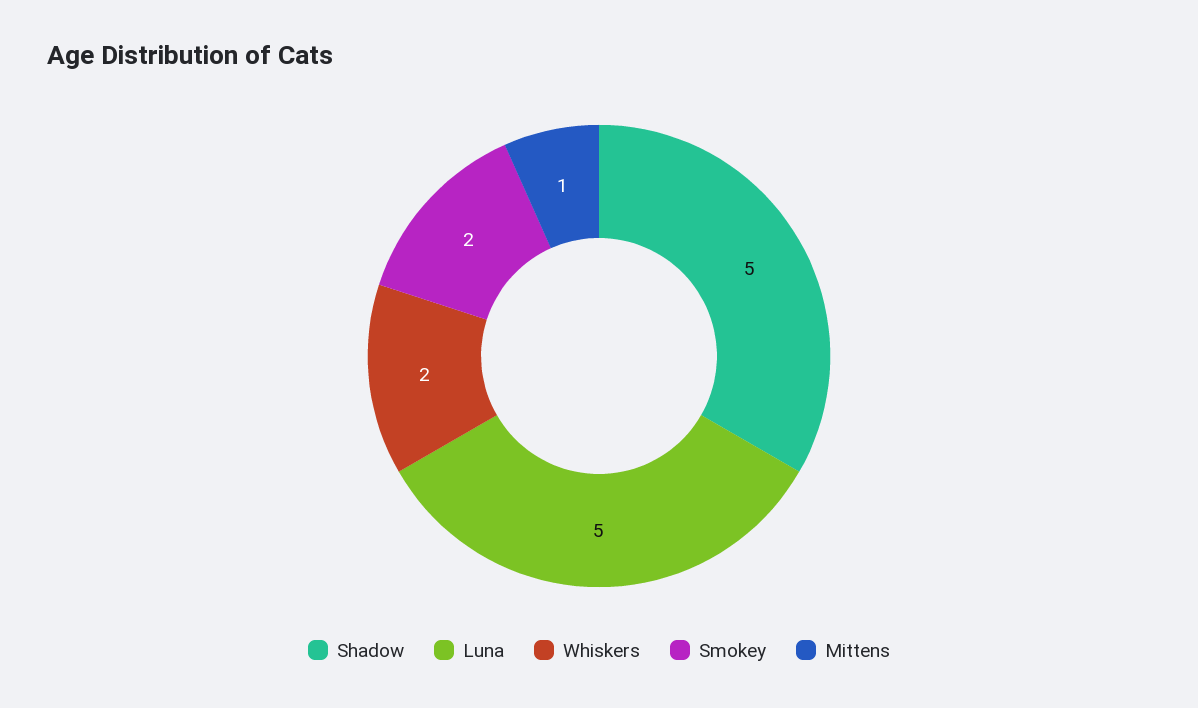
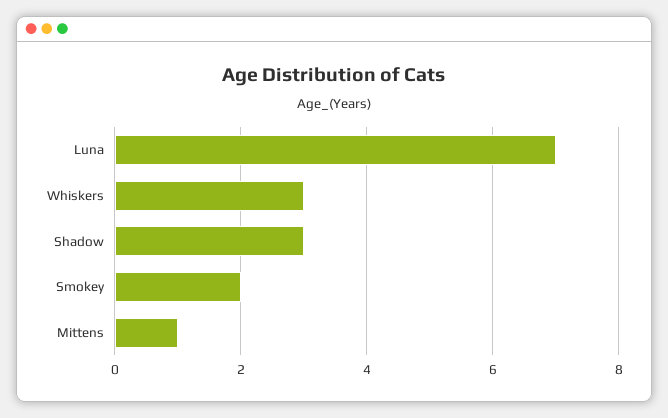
Shadow: 5 -> 3
Luna: 5 -> 7
Whiskers: 2 -> 3

